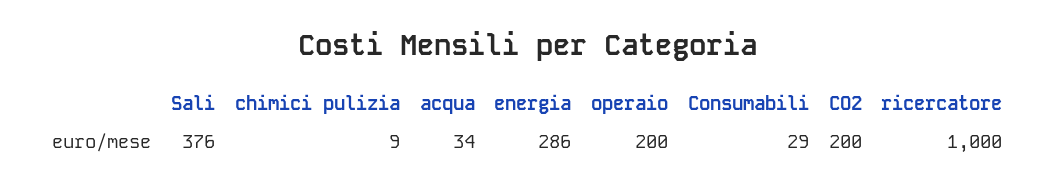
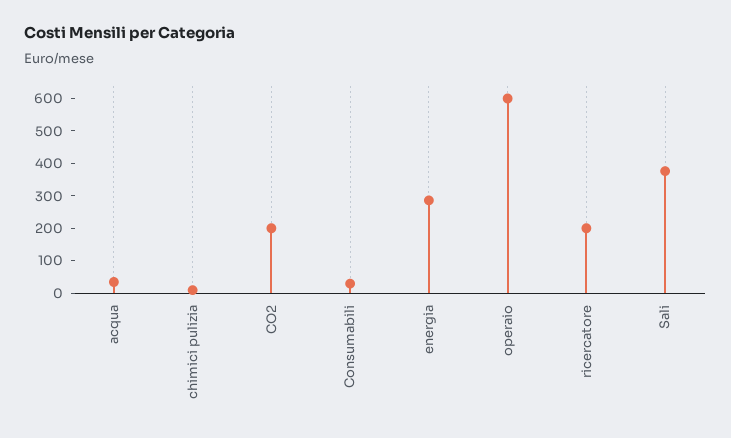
operaio: 200 -> 600
ricercatore: 1000 -> 200

